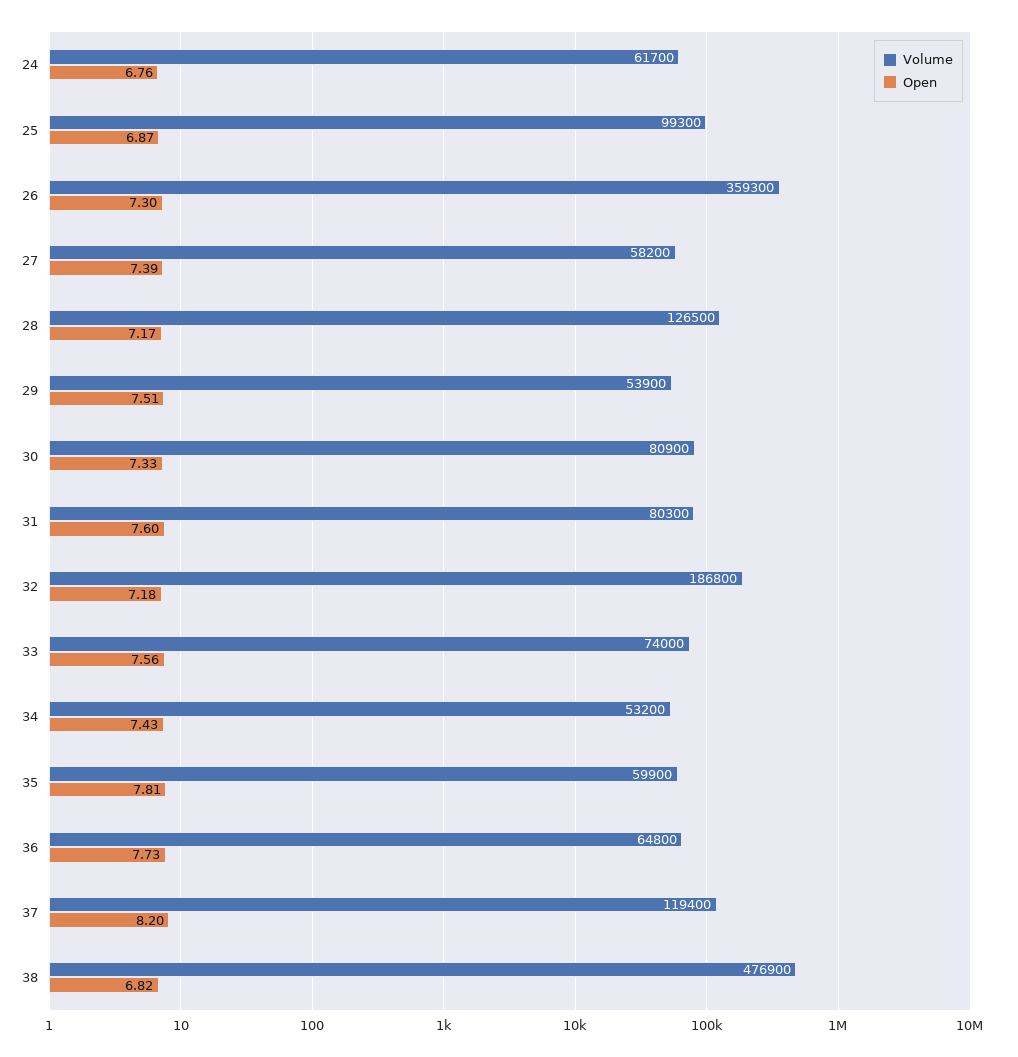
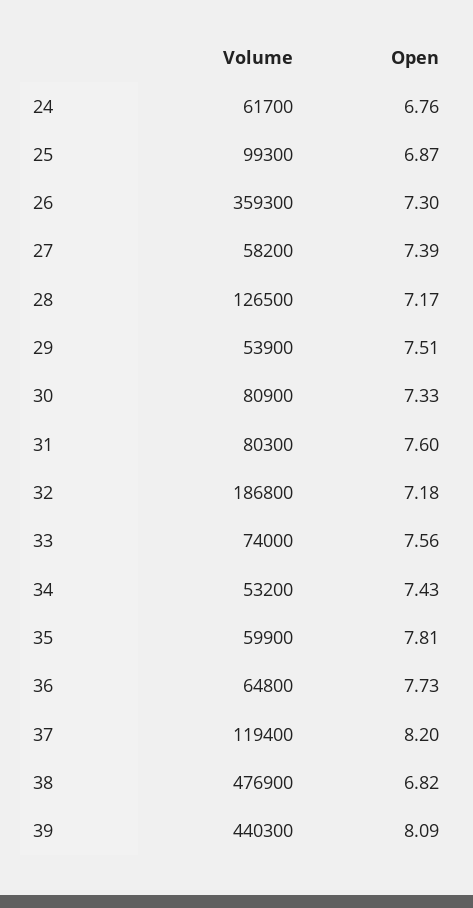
Volume, 39: none -> 440300
Open, 39: none -> 8.09

